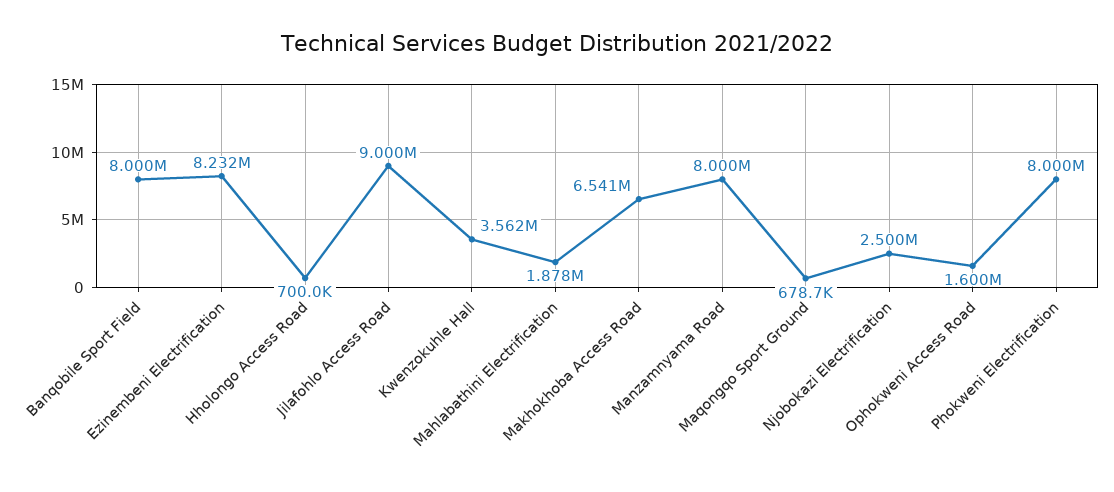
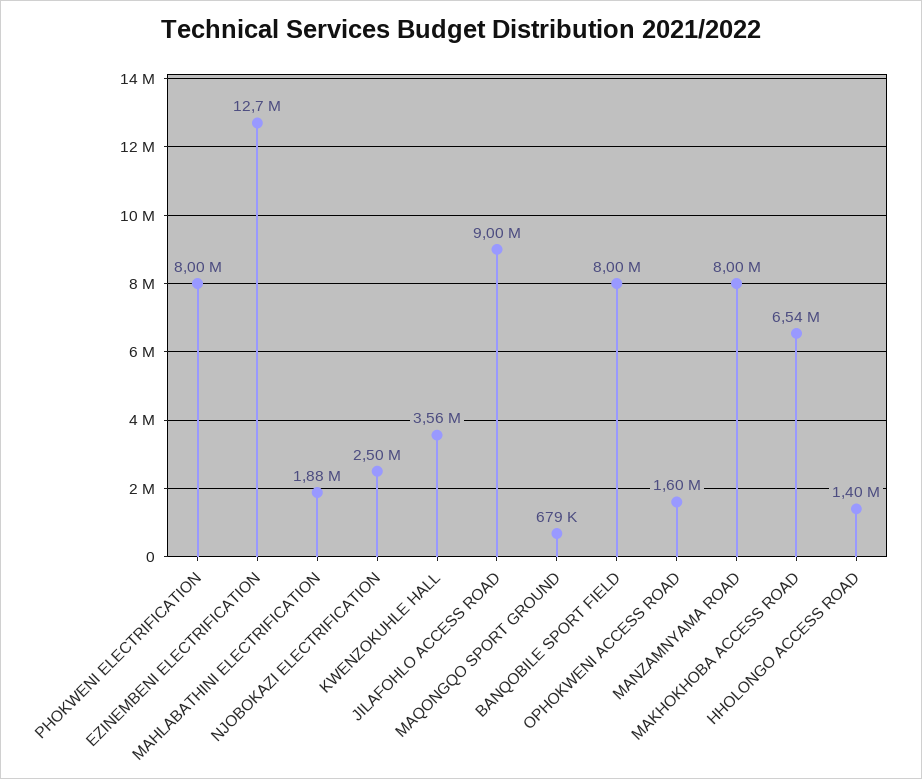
Ezinembeni Electrification: 8232000 -> 12700000
Hholongo Access Road: 700000 -> 1400000

